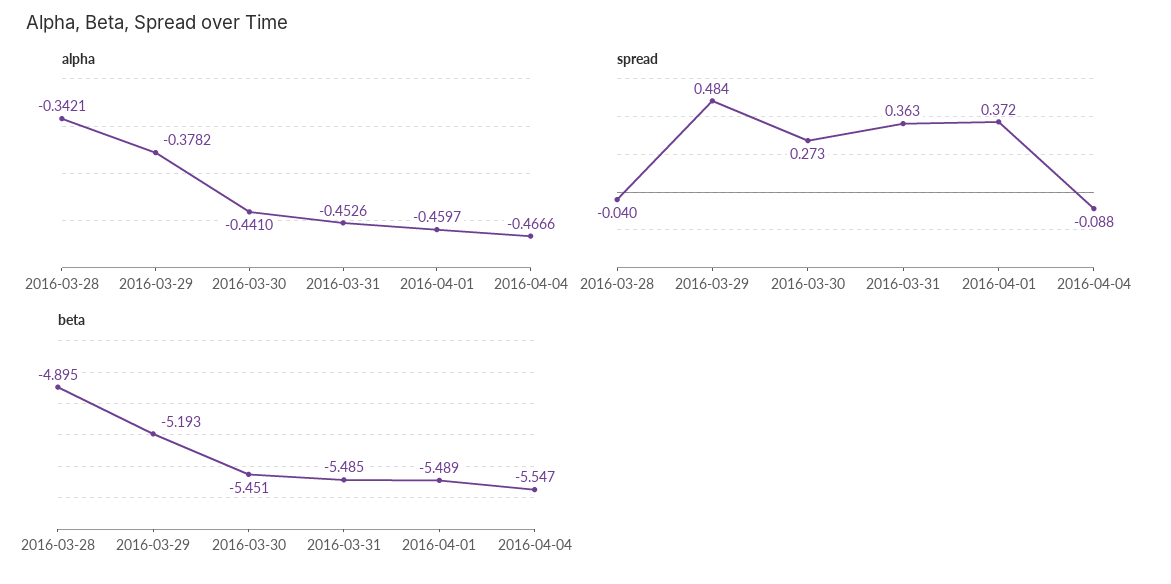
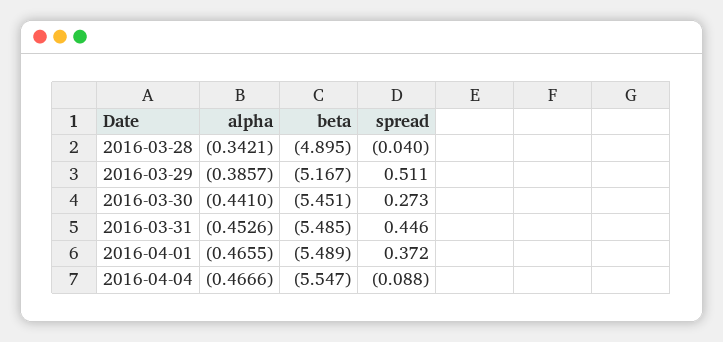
alpha, 2016-03-29: -0.3782 -> -0.3857
alpha, 2016-04-01: -0.4597 -> -0.4655
spread, 2016-03-29: 0.484 -> 0.511
spread, 2016-03-31: 0.363 -> 0.446
beta, 2016-03-29: -5.193 -> -5.167

